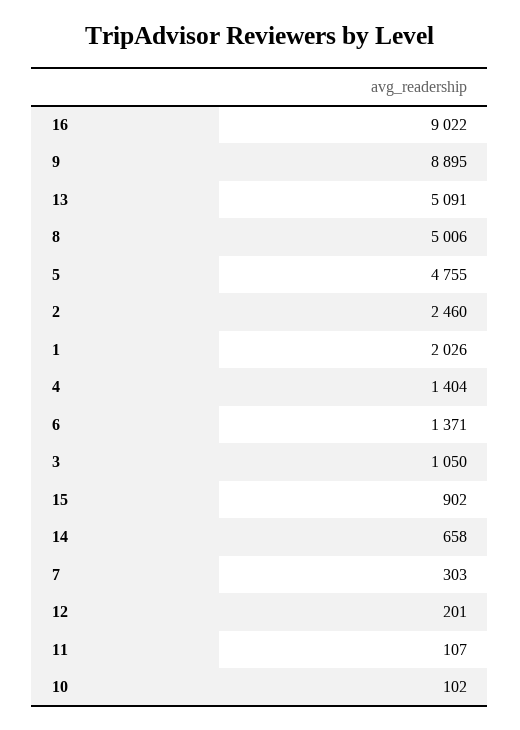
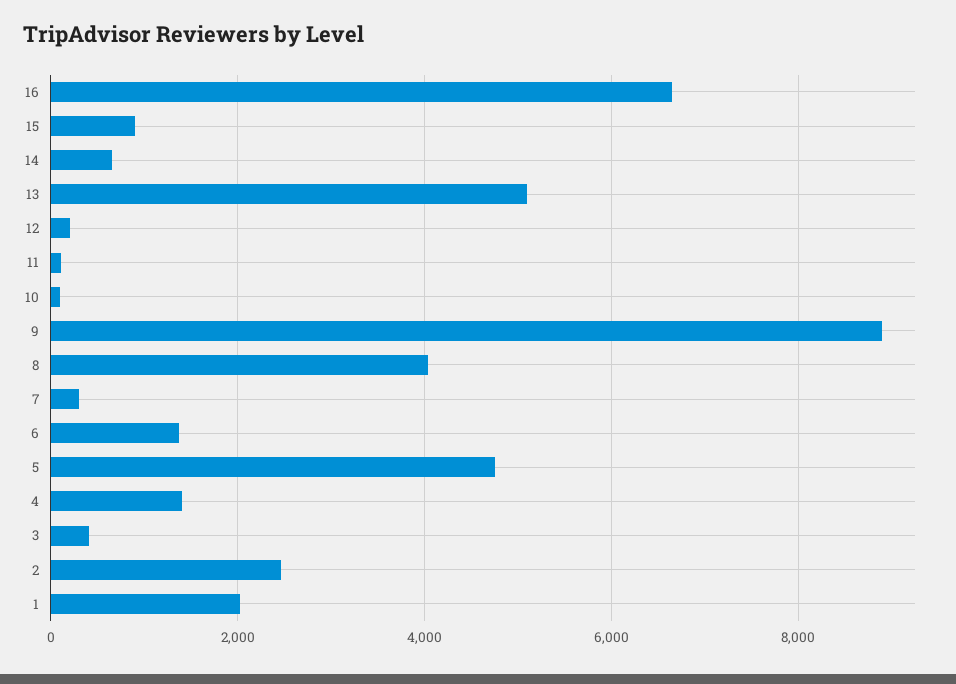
16: 9022 -> 6600
8: 5006 -> 4000
3: 1050 -> 400

